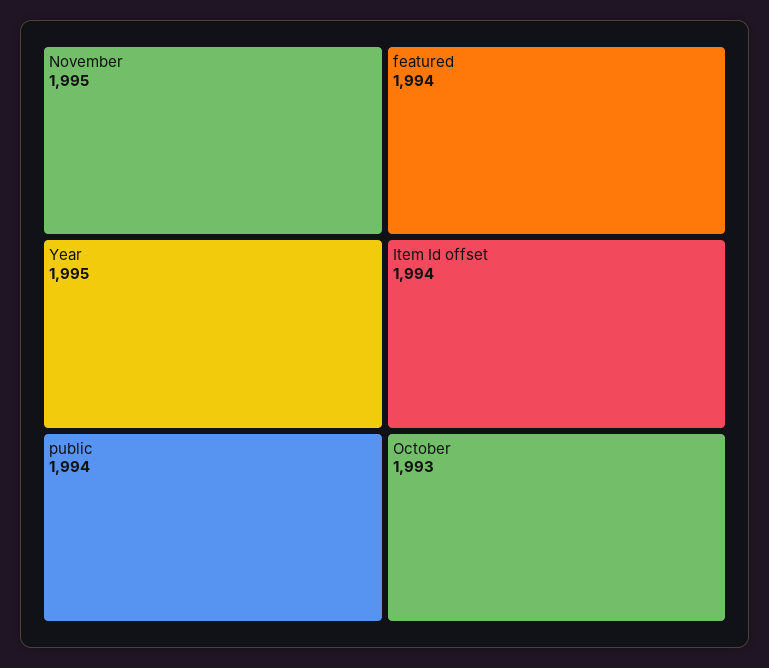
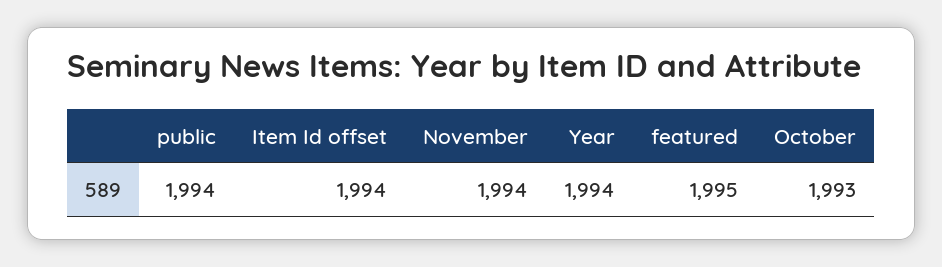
November: 1995 -> 1994
Year: 1995 -> 1994
featured: 1994 -> 1995

